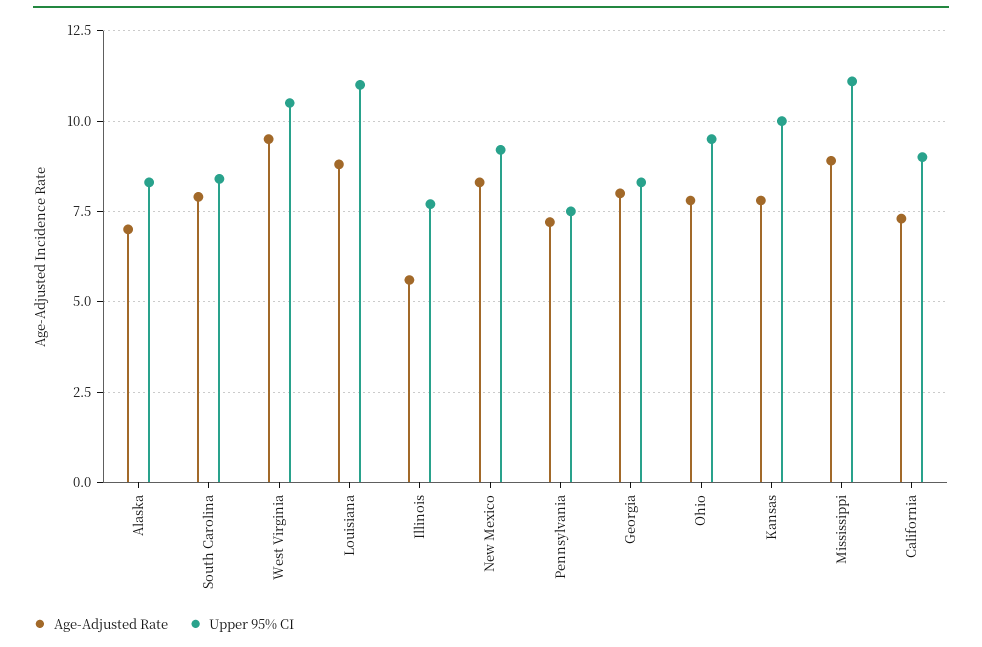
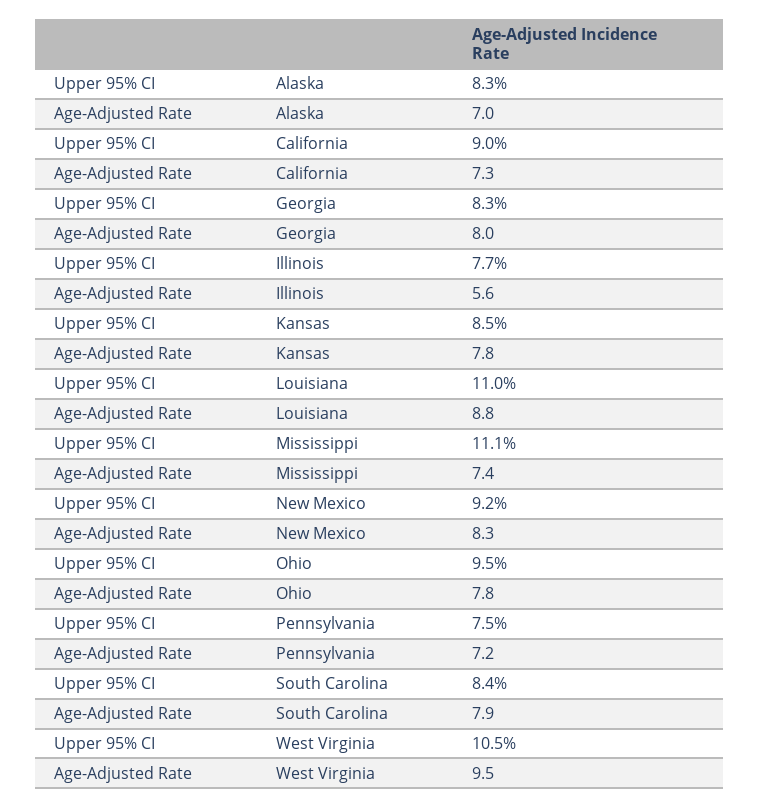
Upper 95% CI, Kansas: 10 -> 8.5
Age-Adjusted Rate, Mississippi: 9 -> 7.4

